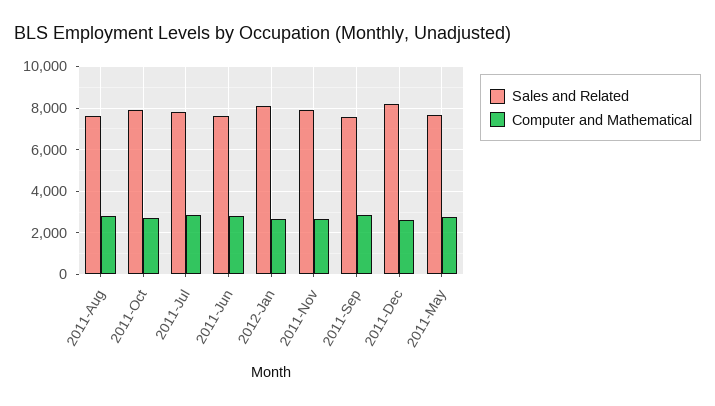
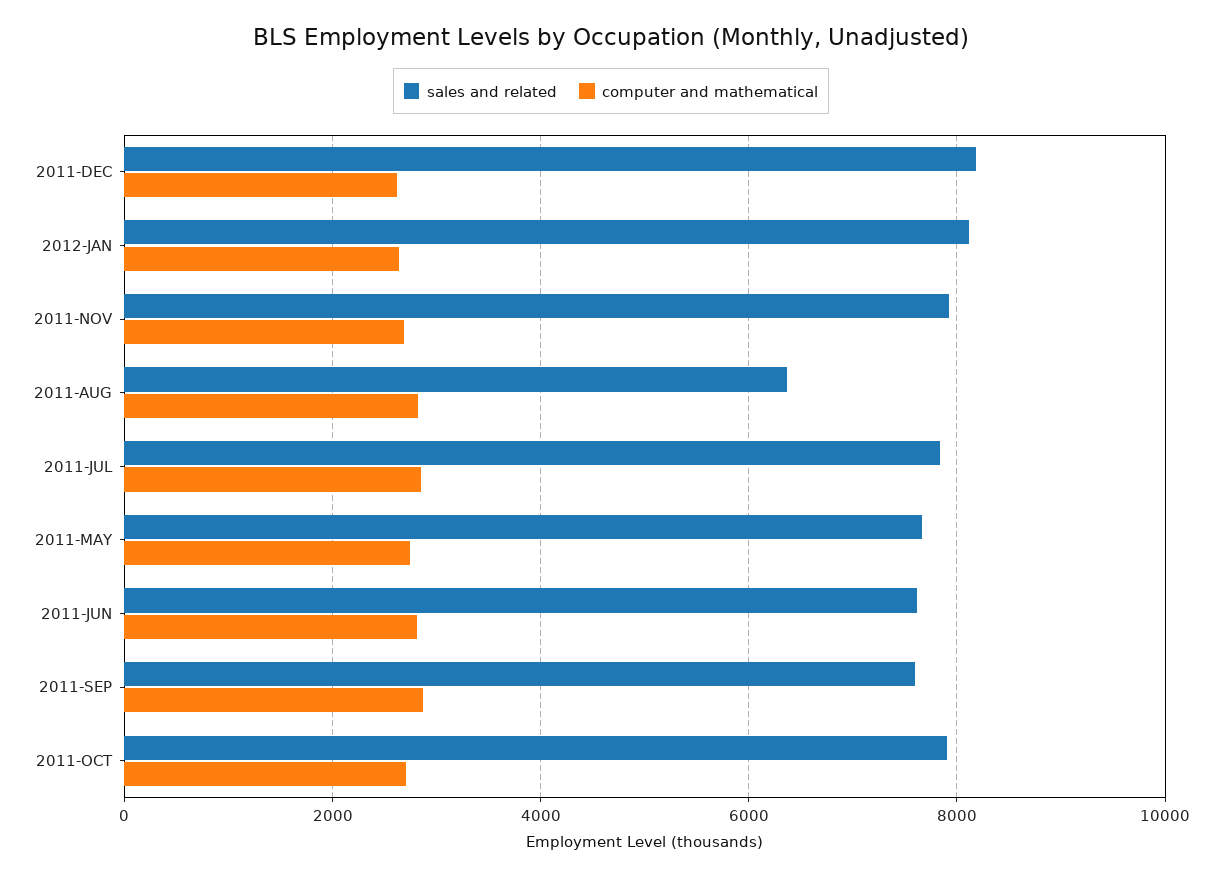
Sales and Related, 2011-Aug: 7500 -> 6400

